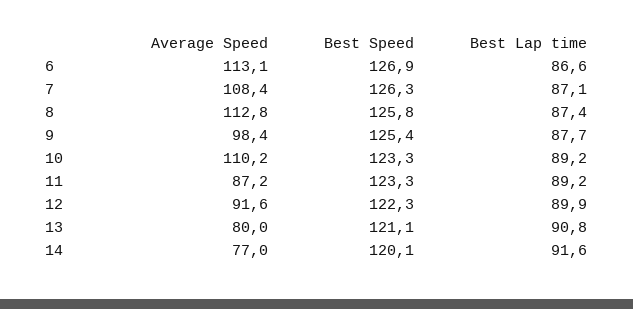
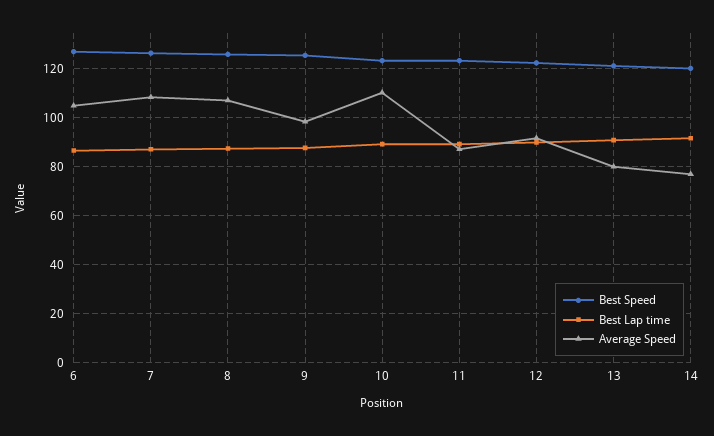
Average Speed, 6: 113.1 -> 105
Average Speed, 8: 112.8 -> 107.5

